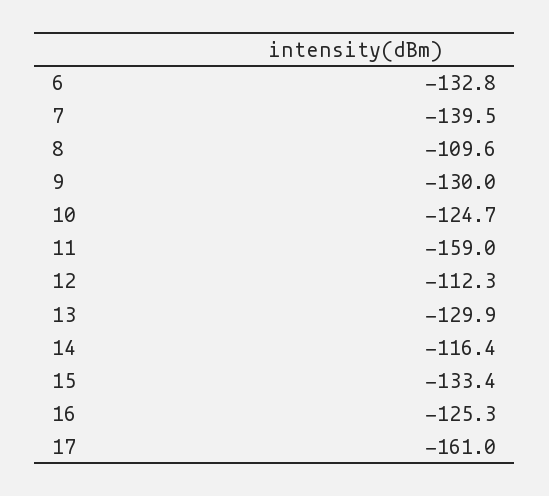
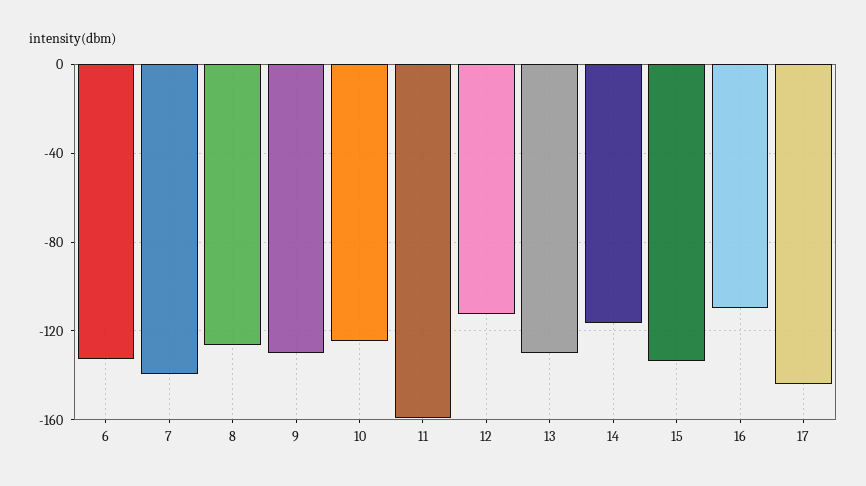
8: -109.6 -> -125
16: -125.3 -> -110
17: -161 -> -145

